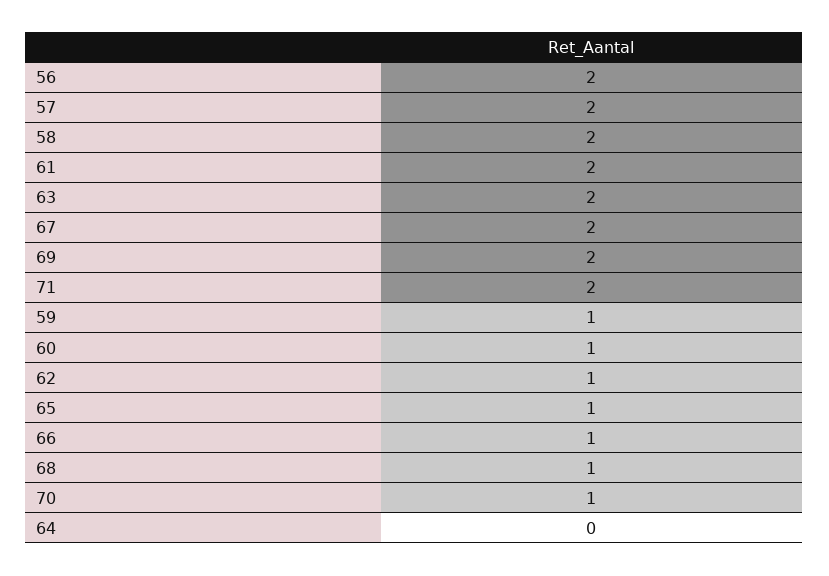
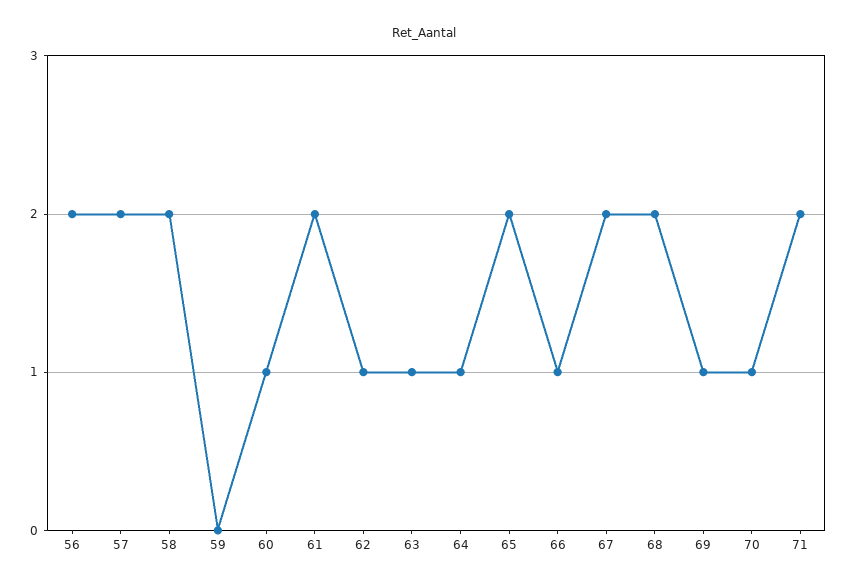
63: 2 -> 1
69: 2 -> 1
59: 1 -> 0
65: 1 -> 2
68: 1 -> 2
64: 0 -> 1

